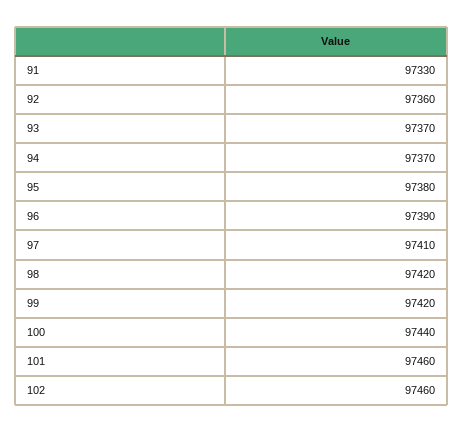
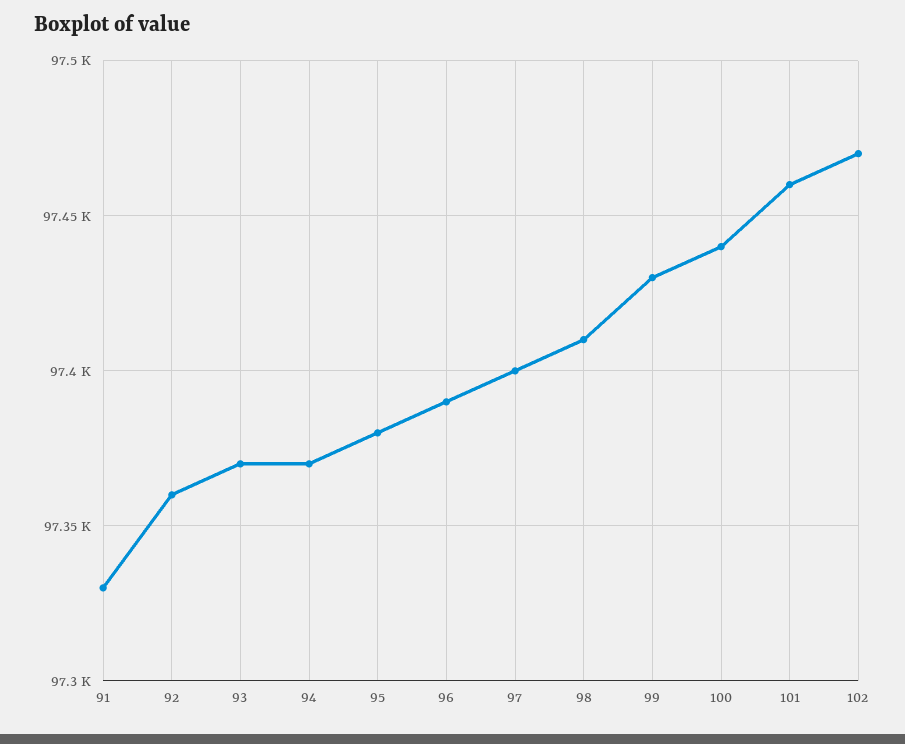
97: 97410 -> 97400
98: 97420 -> 97410
99: 97420 -> 97430
102: 97460 -> 97470

